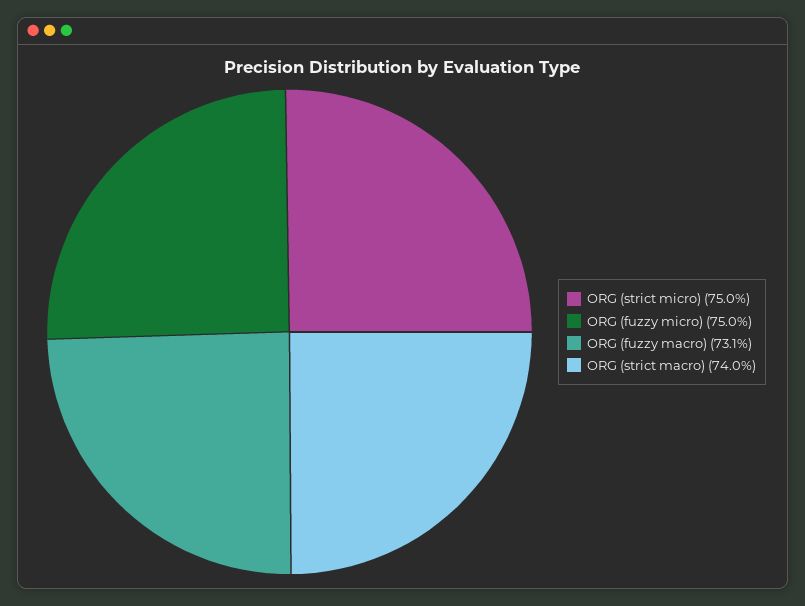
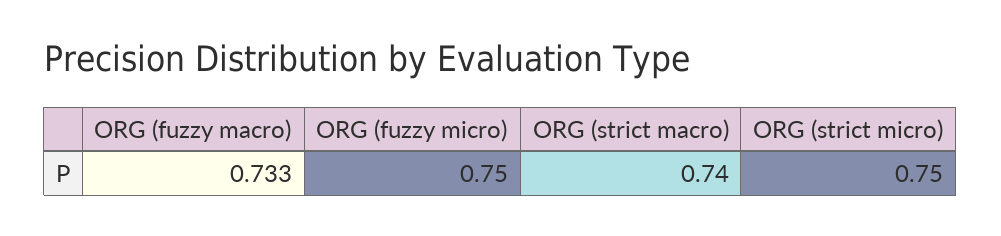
ORG (fuzzy macro): 0.731 -> 0.733

